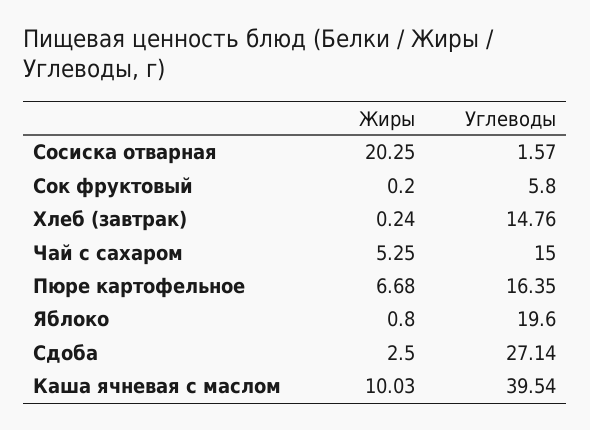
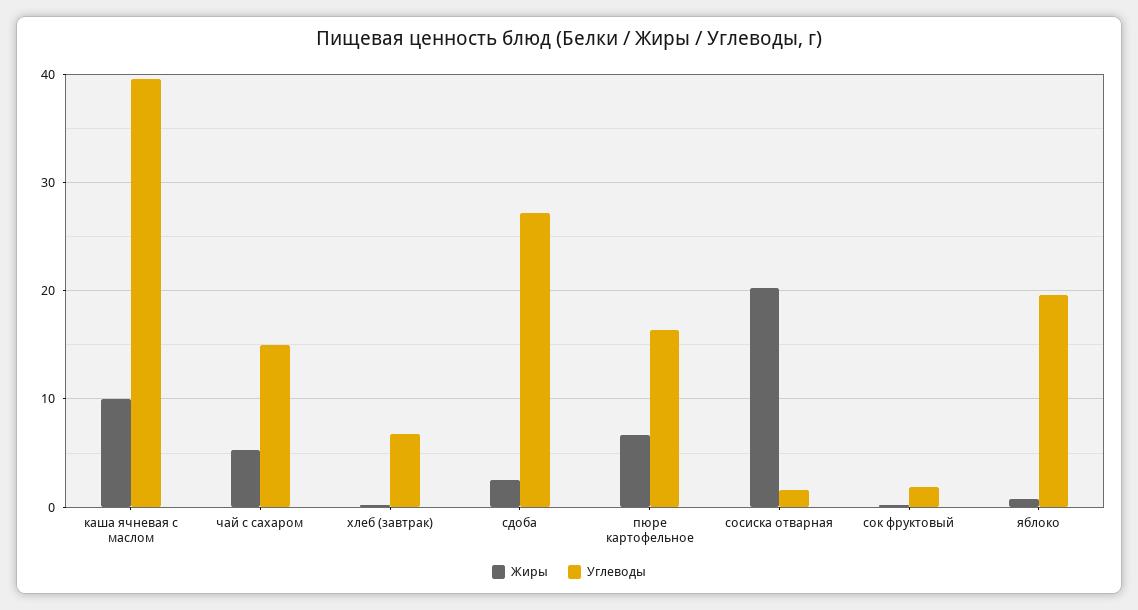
Углеводы, Сок фруктовый: 5.8 -> 2
Углеводы, Хлеб (завтрак): 14.76 -> 7

